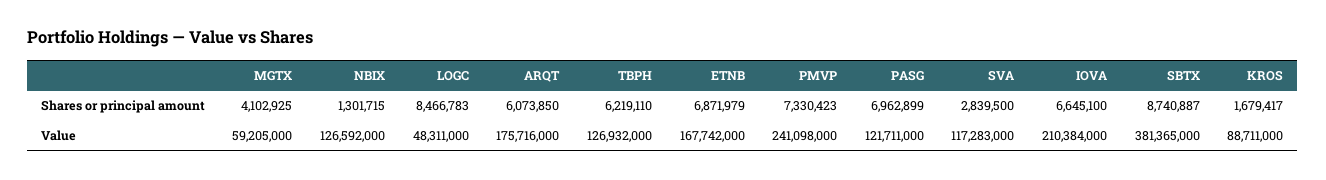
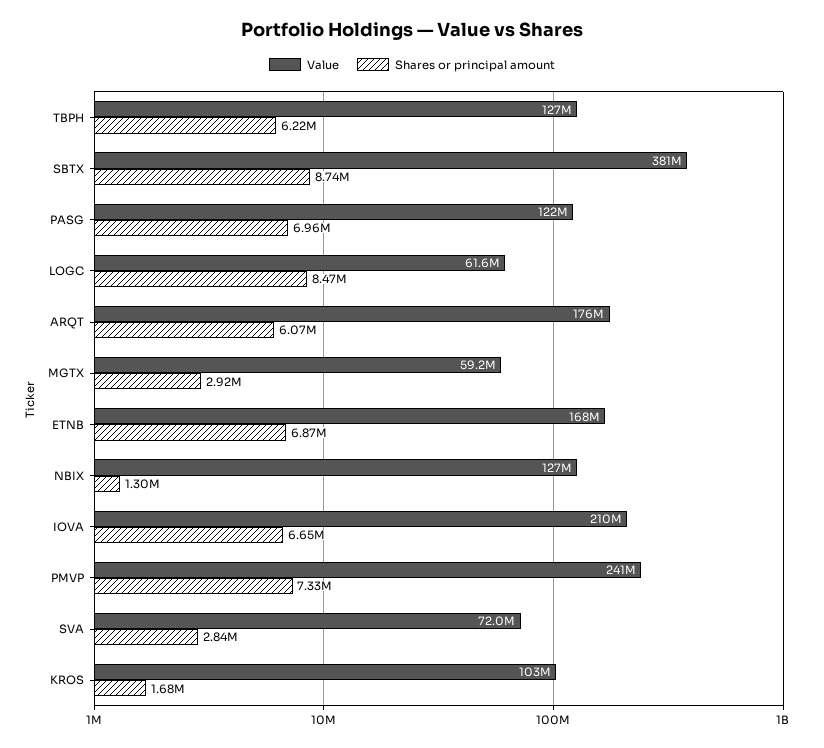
Shares or principal amount, MGTX: 4102925 -> 2920000
Value, LOGC: 48311000 -> 61600000
Value, SVA: 117283000 -> 72000000
Value, KROS: 88711000 -> 103000000

